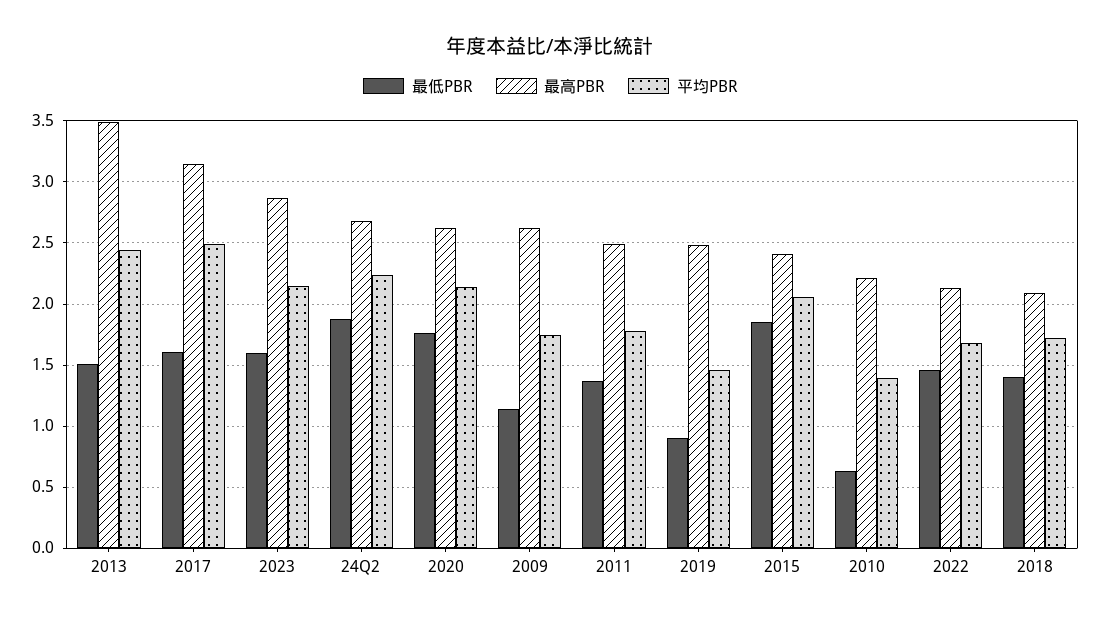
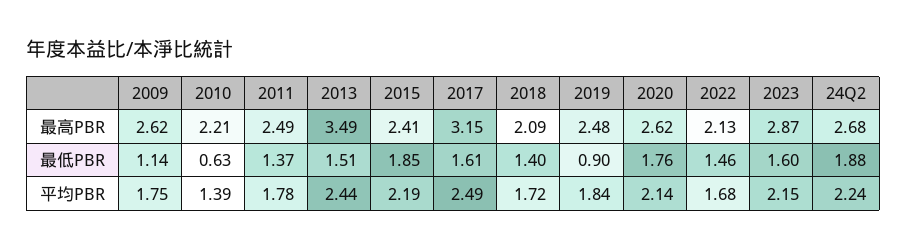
平均PBR, 2019: 1.45 -> 1.84
平均PBR, 2015: 2.05 -> 2.19

